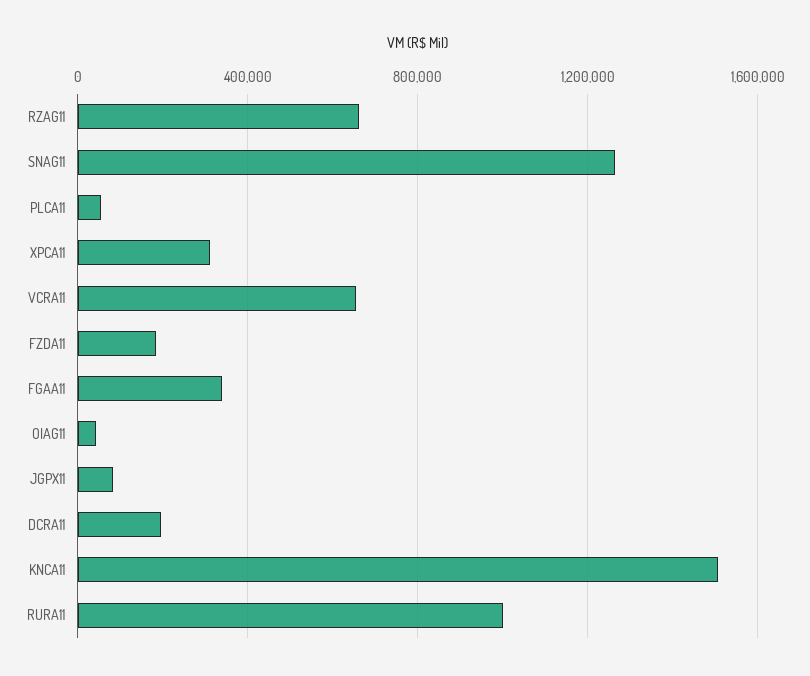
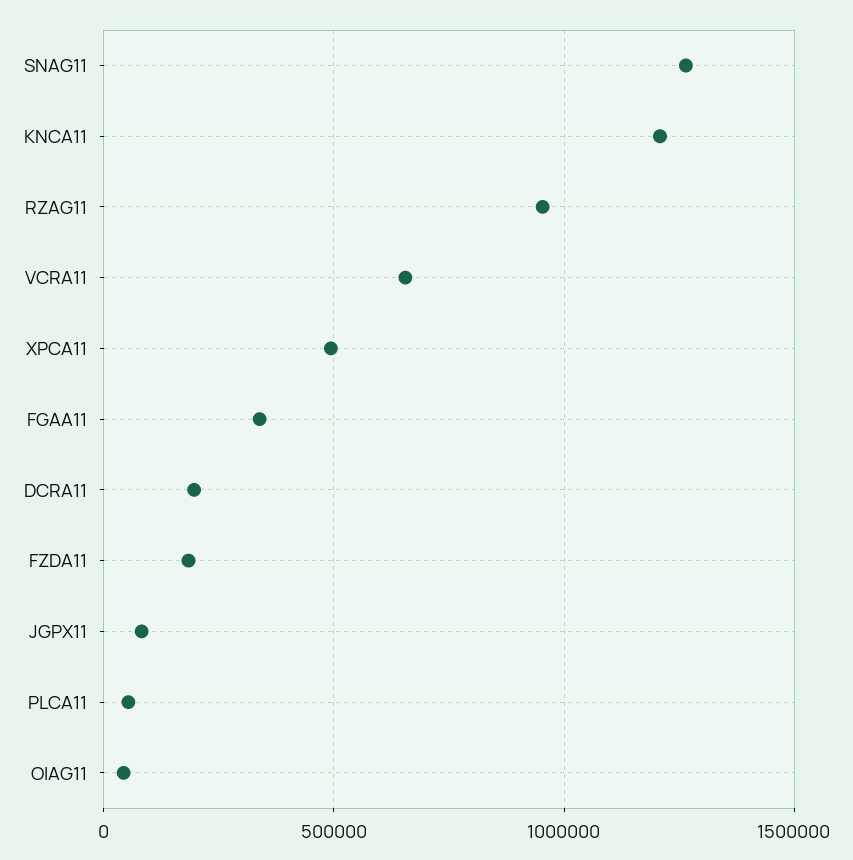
RZAG11: 650000 -> 950000
XPCA11: 300000 -> 500000
KNCA11: 1500000 -> 1200000
RURA11: 1000000 -> none

